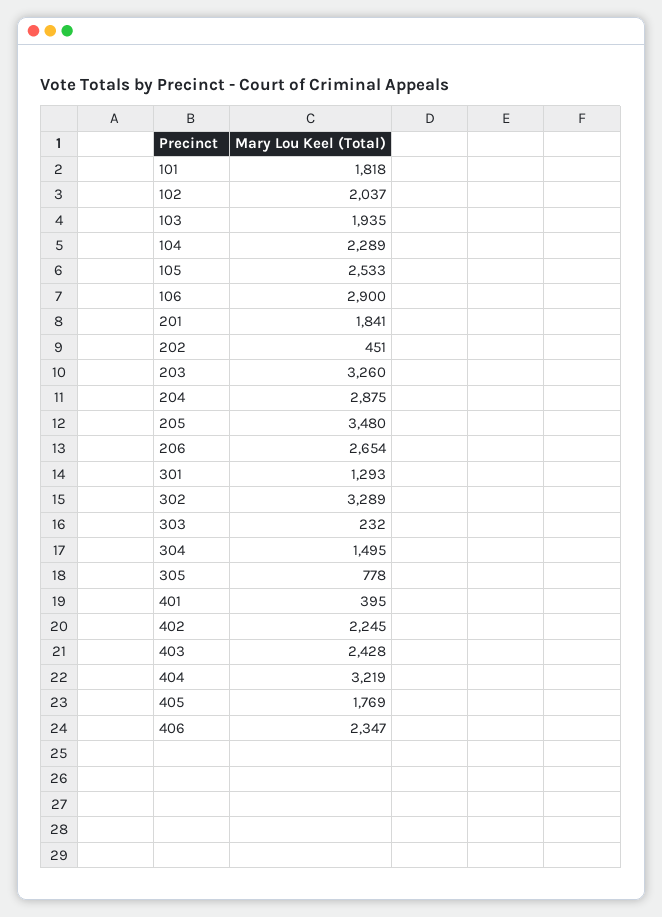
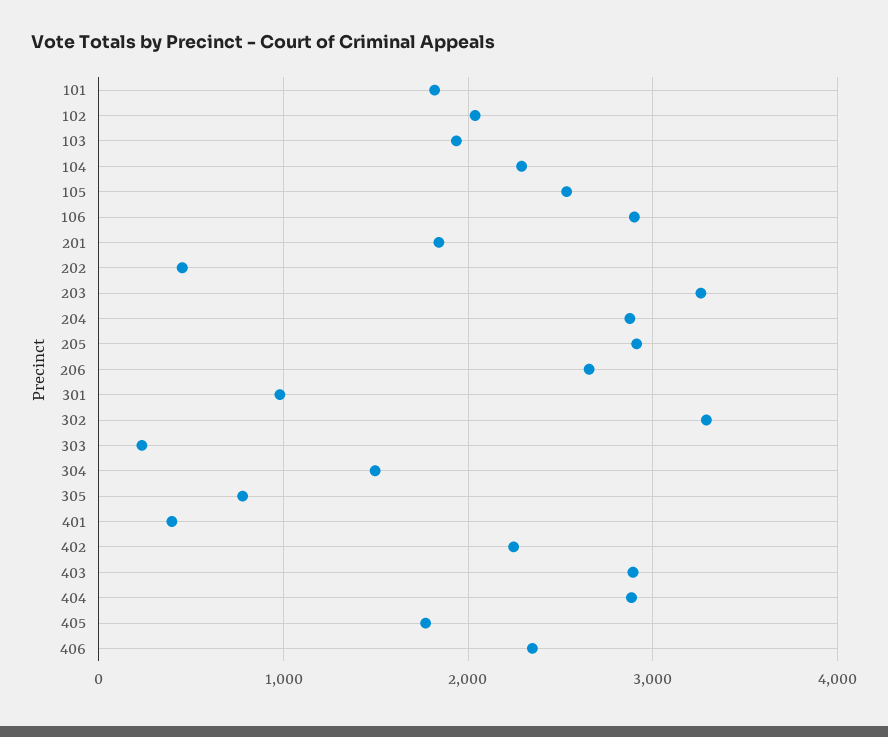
205: 3480 -> 2900
301: 1293 -> 1000
403: 2428 -> 2900
404: 3219 -> 2900

